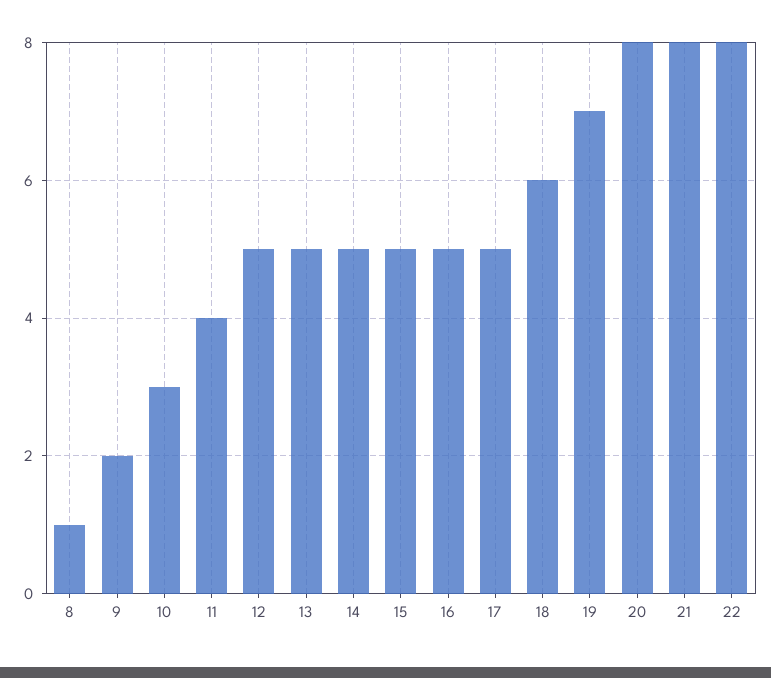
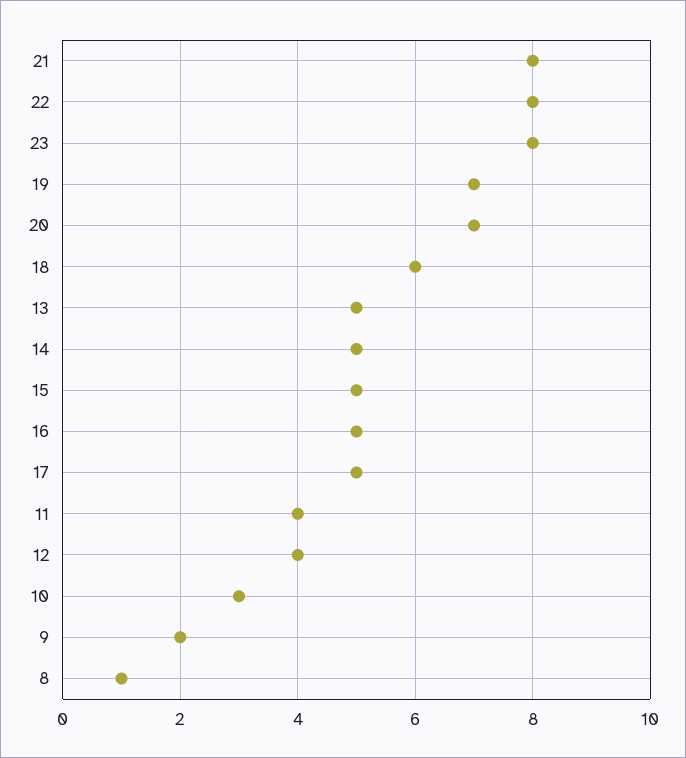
12: 5 -> 4
20: 8 -> 7
23: none -> 8

